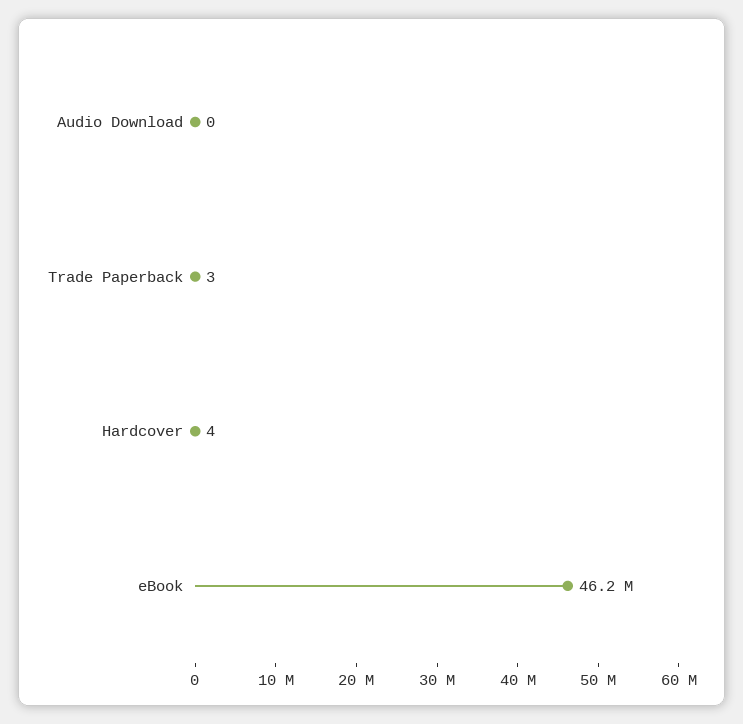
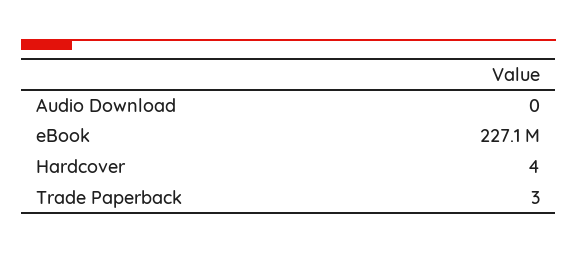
eBook: 46200000 -> 227100000

